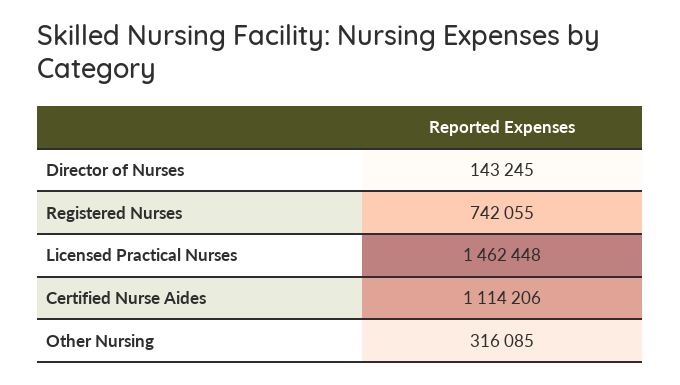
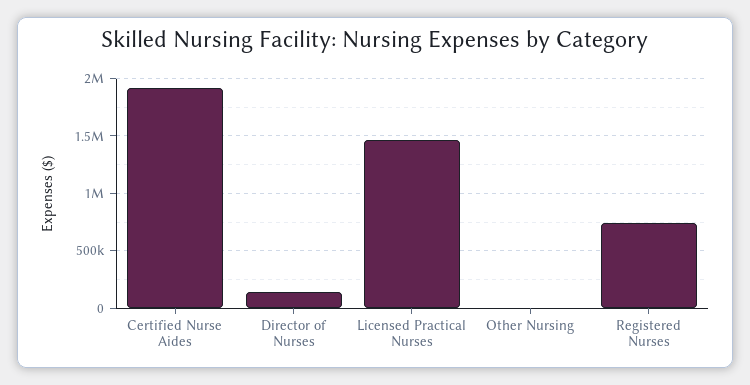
Certified Nurse Aides: 1114206 -> 1900000
Other Nursing: 316085 -> 0

